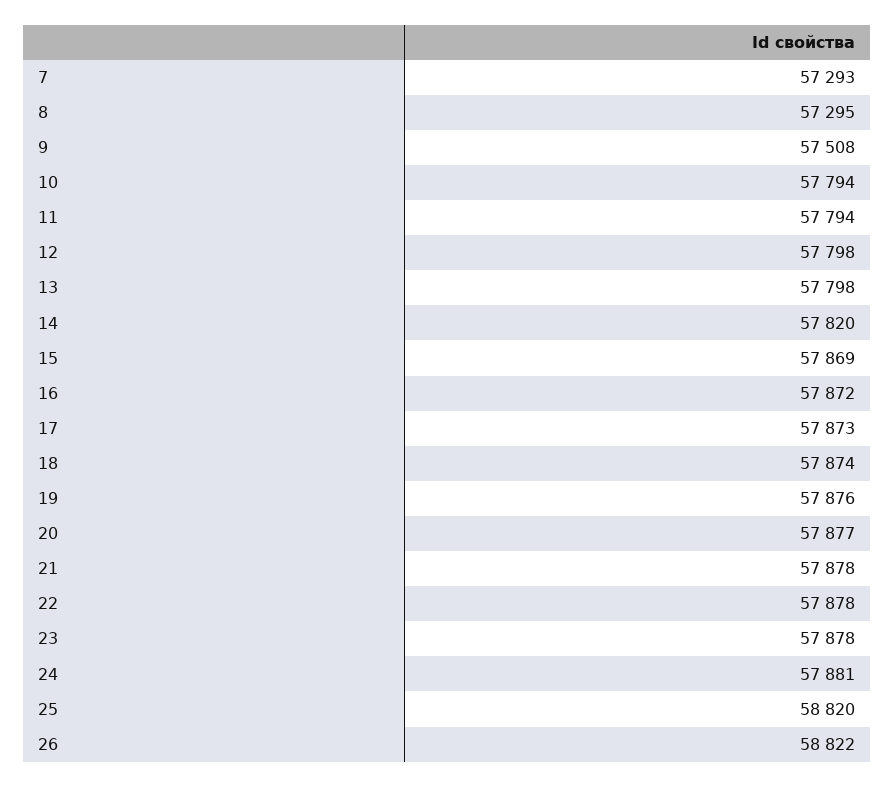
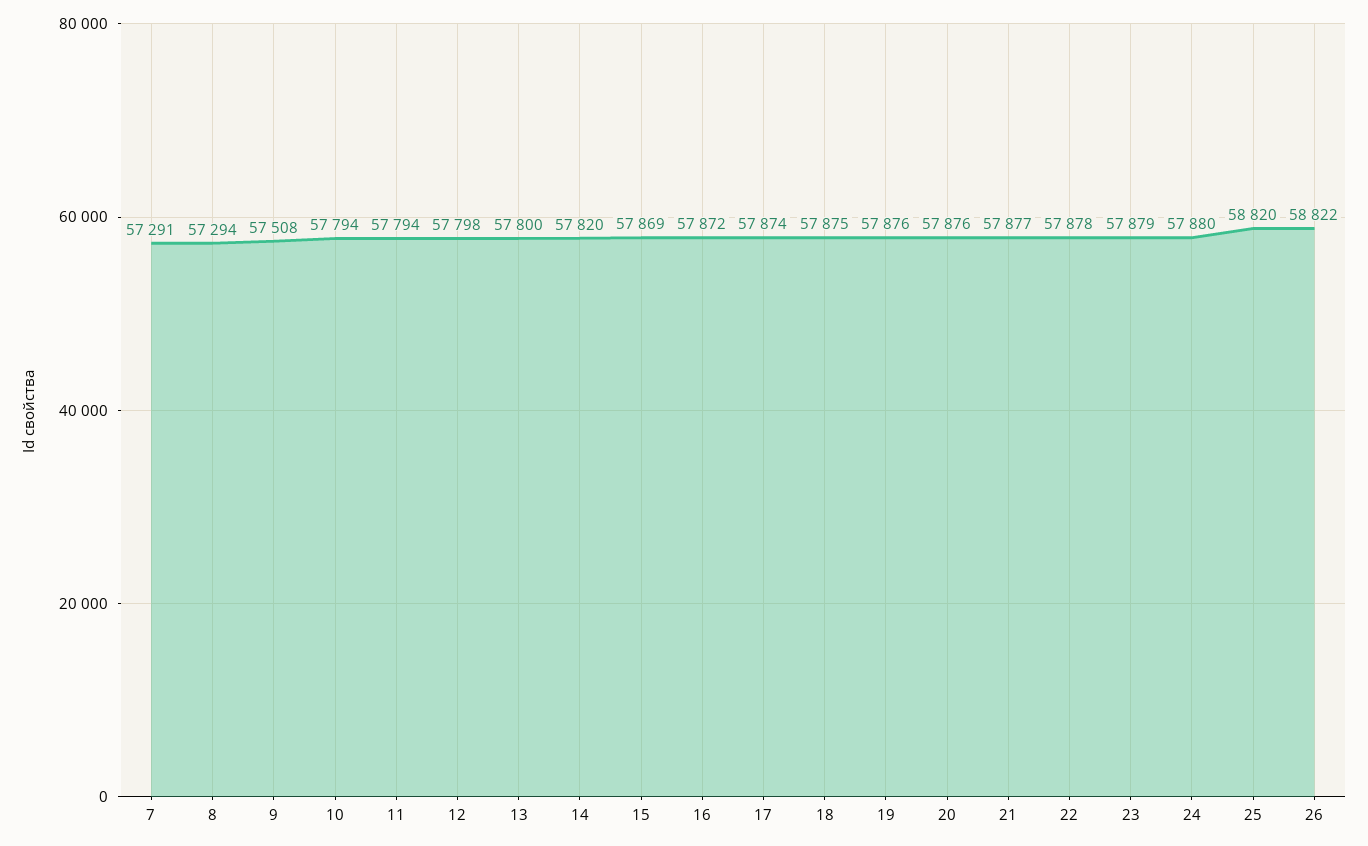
7: 57293 -> 57291
8: 57295 -> 57294
13: 57798 -> 57800
17: 57873 -> 57874
18: 57874 -> 57875
20: 57877 -> 57876
21: 57878 -> 57877
23: 57878 -> 57879
24: 57881 -> 57880

